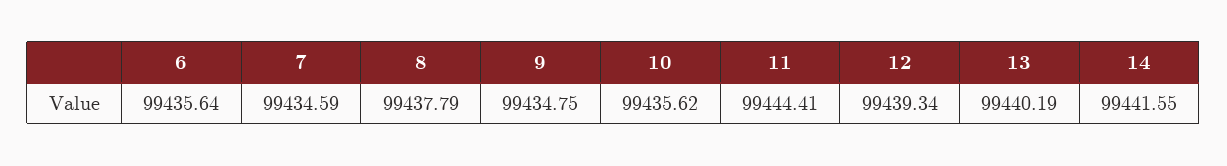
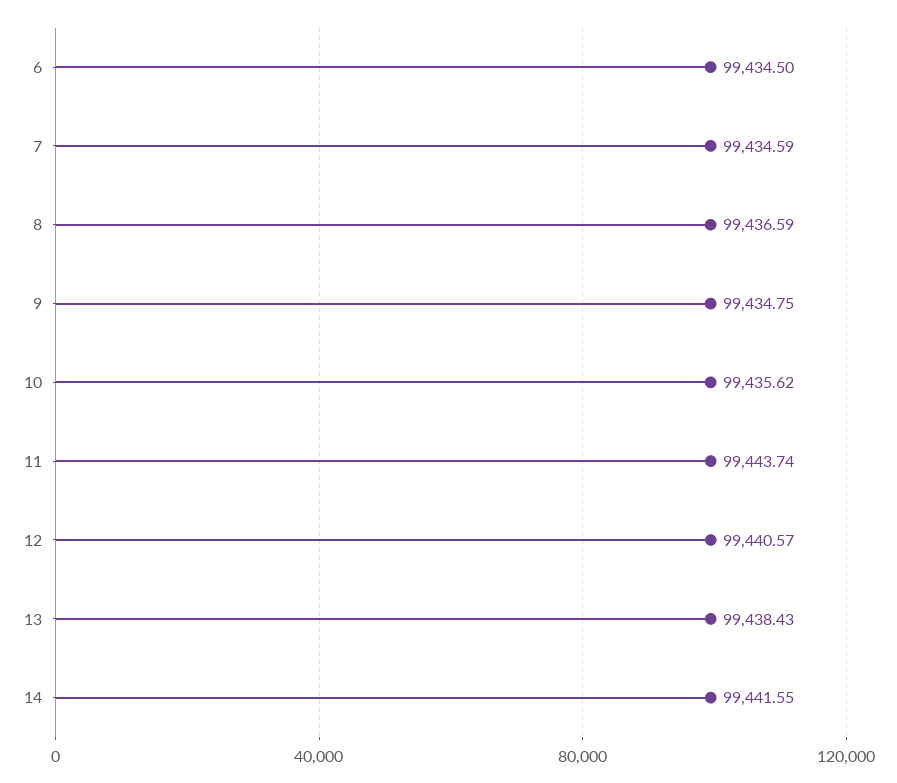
6: 99435.64 -> 99434.5
8: 99437.79 -> 99436.59
11: 99444.41 -> 99443.74
12: 99439.34 -> 99440.57
13: 99440.19 -> 99438.43

